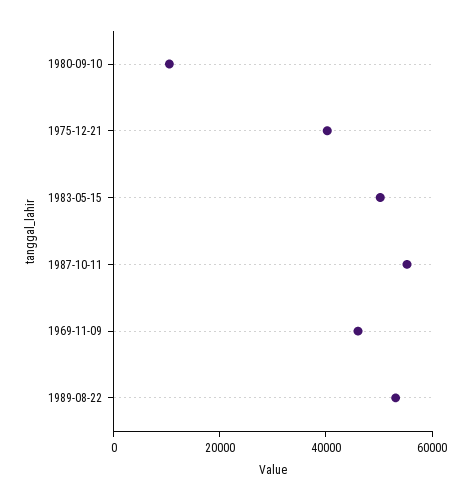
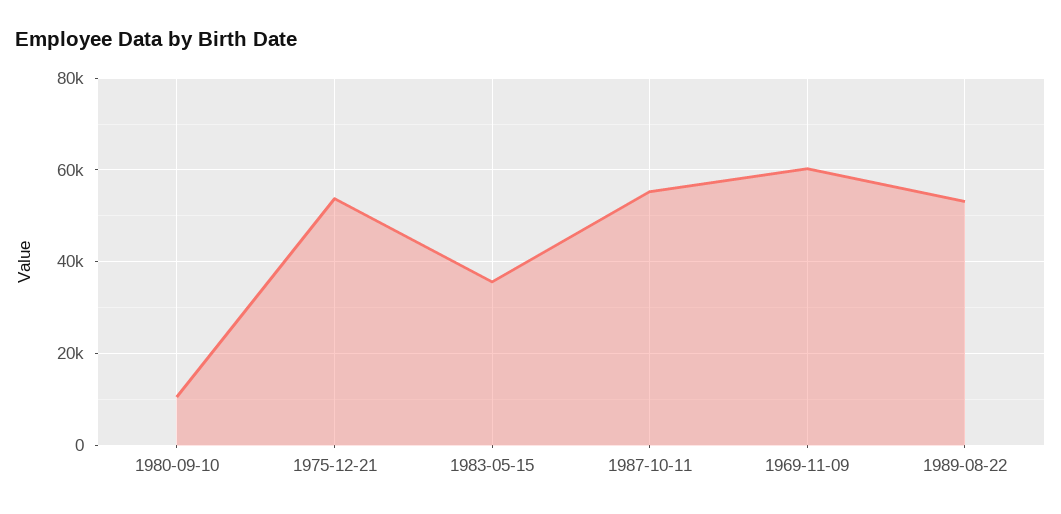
1975-12-21: 40000 -> 54000
1983-05-15: 50000 -> 36000
1969-11-09: 45000 -> 60000

